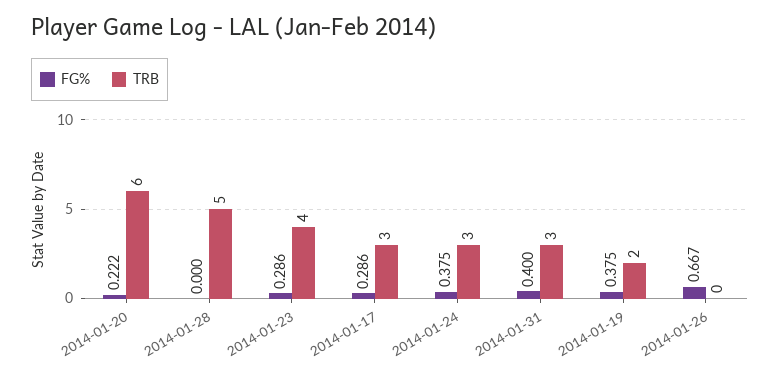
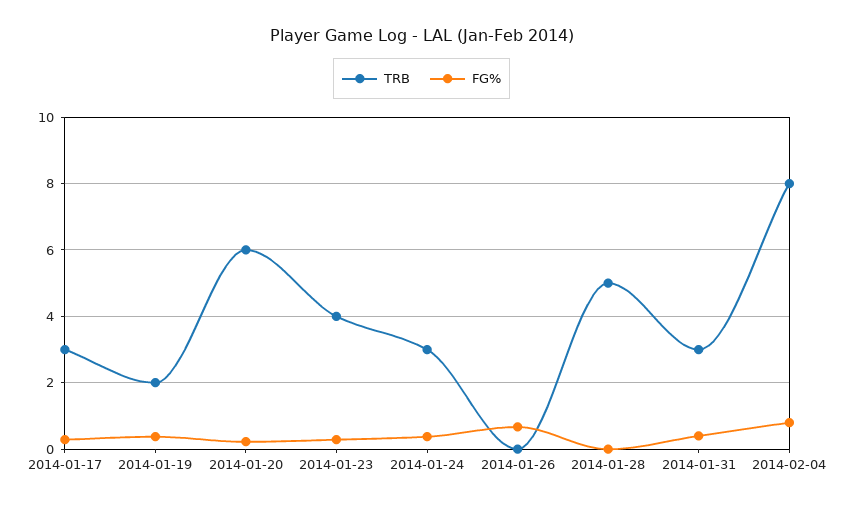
TRB, 2014-02-04: none -> 8
FG%, 2014-02-04: none -> 0.8

